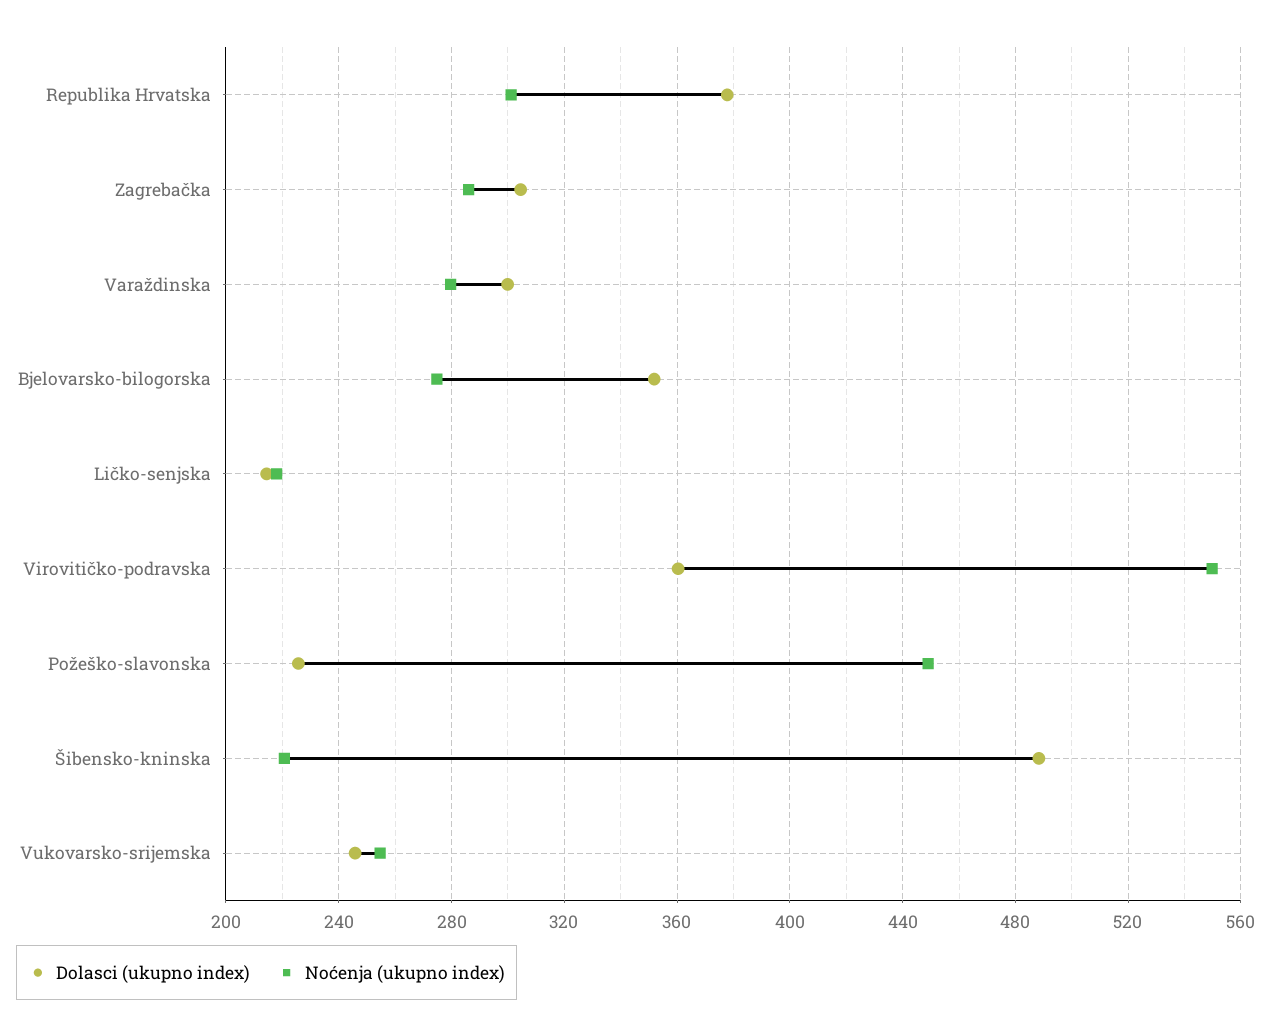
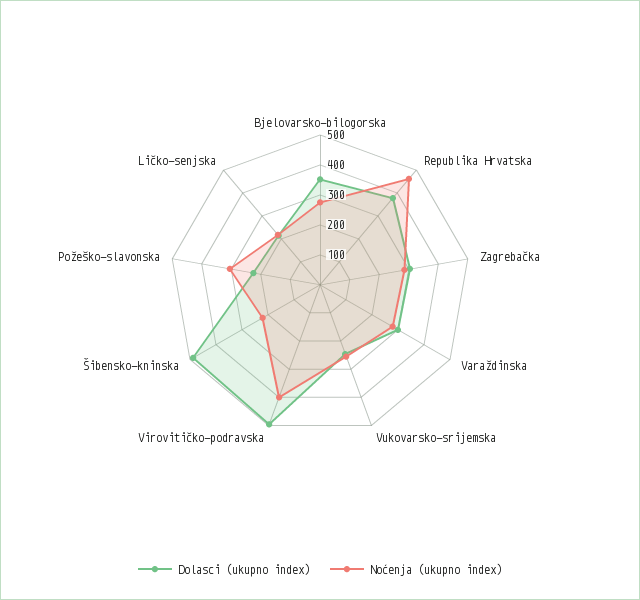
Noćenja (ukupno index), Republika Hrvatska: 300 -> 450
Dolasci (ukupno index), Virovitičko-podravska: 360 -> 500
Noćenja (ukupno index), Virovitičko-podravska: 550 -> 400
Noćenja (ukupno index), Požeško-slavonska: 450 -> 300

